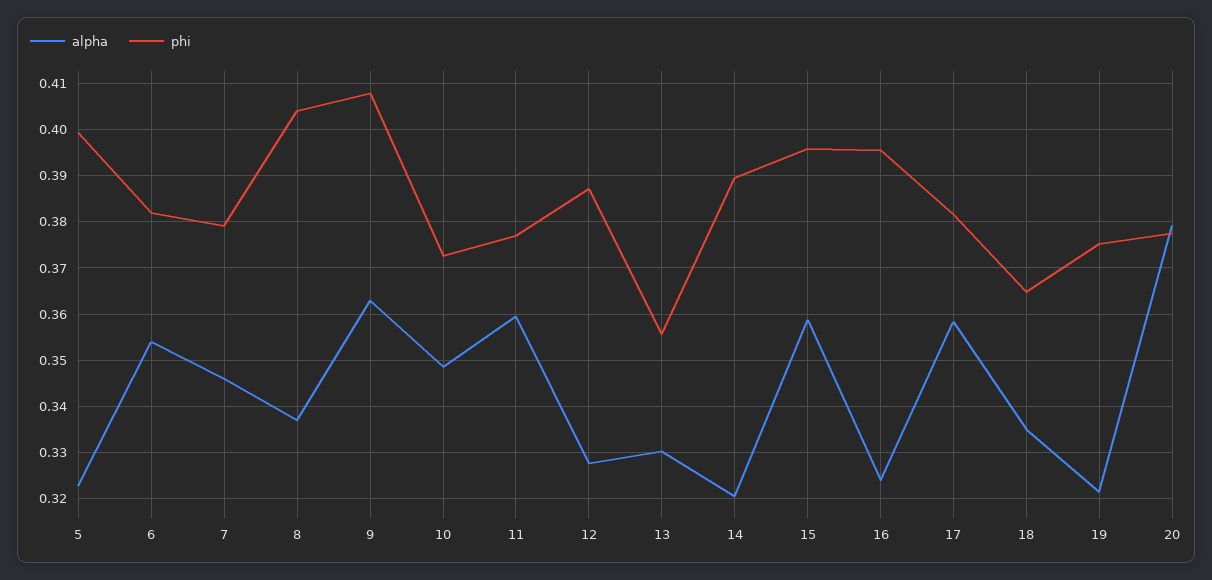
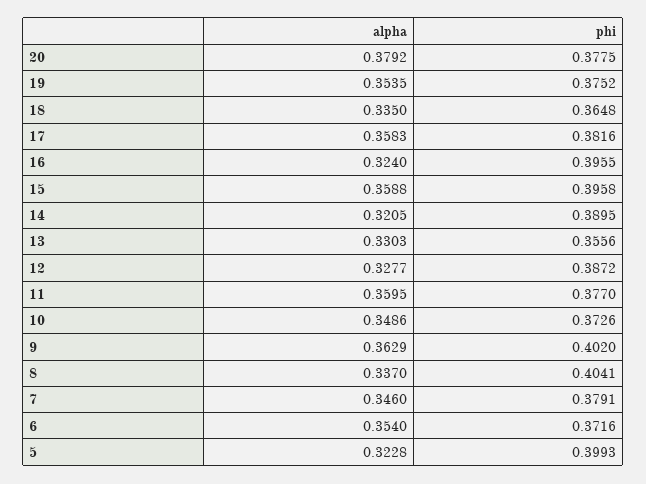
phi, 6: 0.382 -> 0.3716
phi, 9: 0.408 -> 0.402
alpha, 19: 0.322 -> 0.3535

